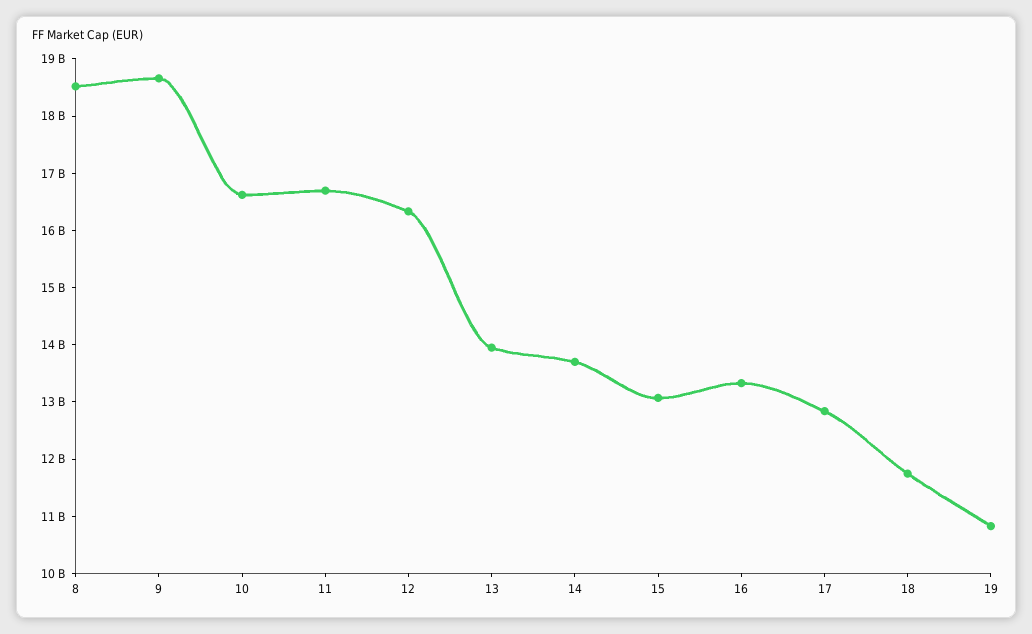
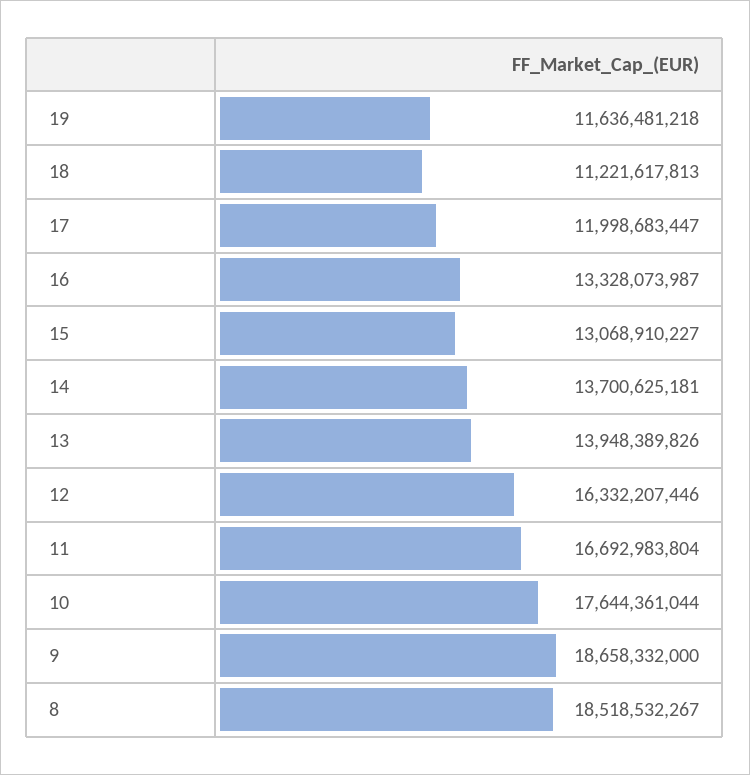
10: 16600000000 -> 17644361044
17: 12800000000 -> 11998683447
18: 11800000000 -> 11221617813
19: 10800000000 -> 11636481218

